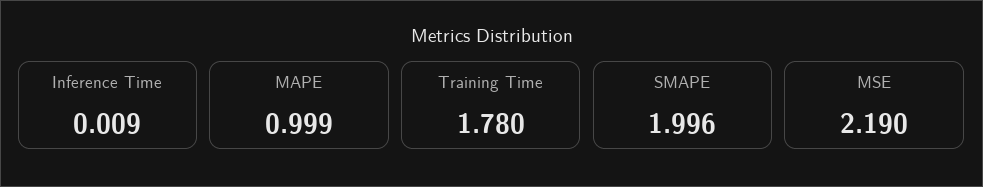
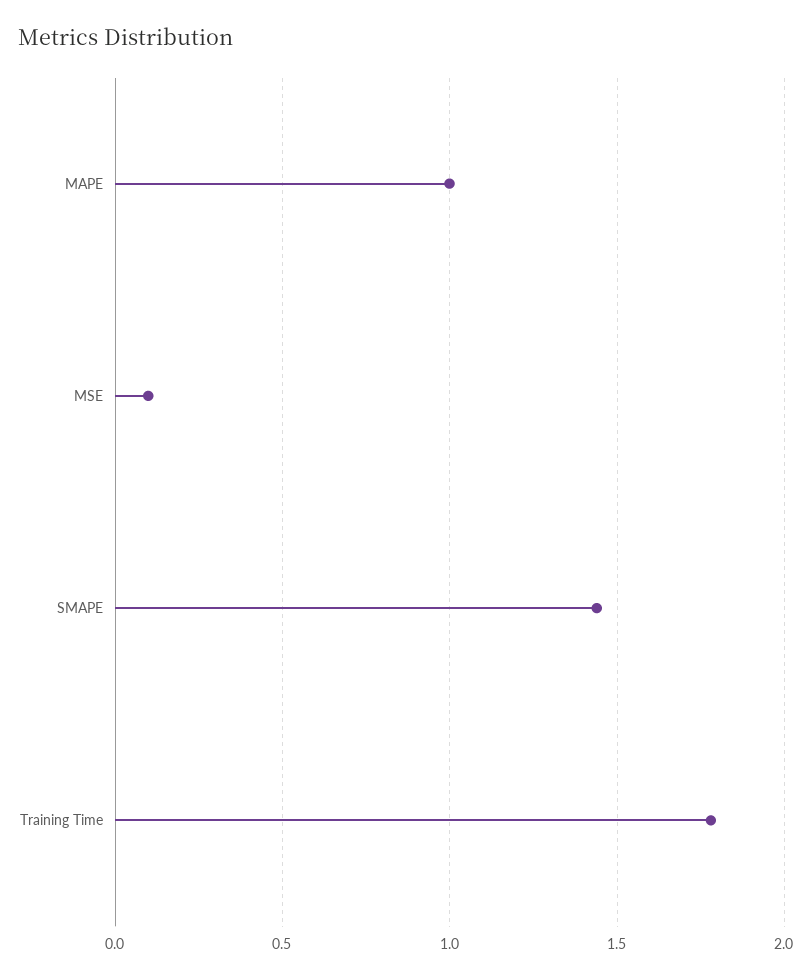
Inference Time: 0.009 -> none
SMAPE: 1.996 -> 1.45
MSE: 2.19 -> 0.1

